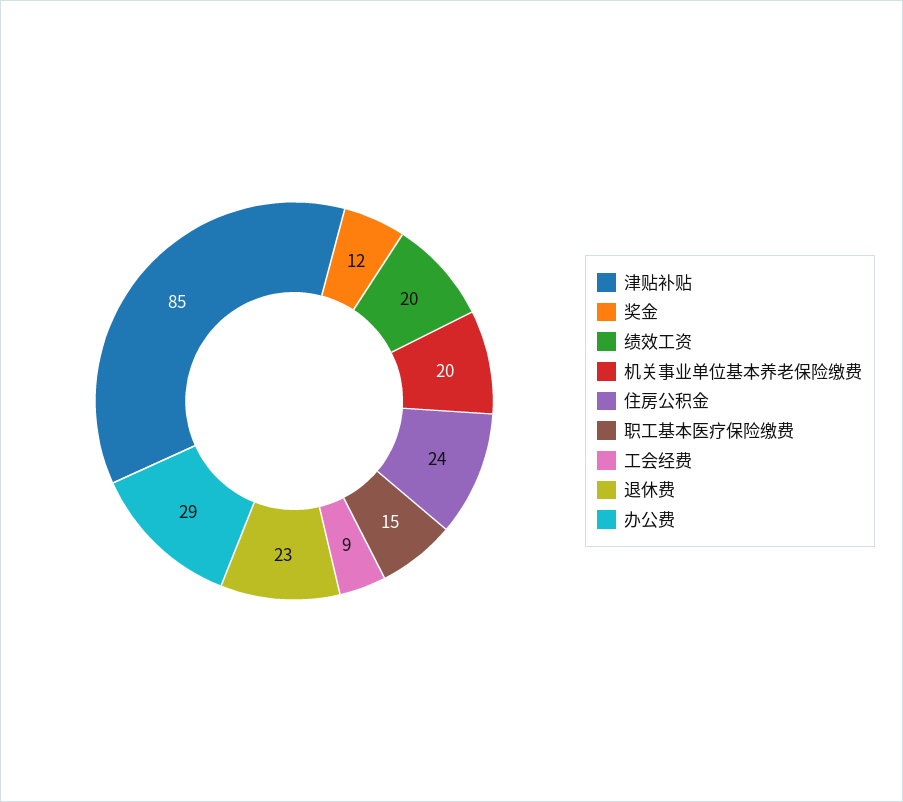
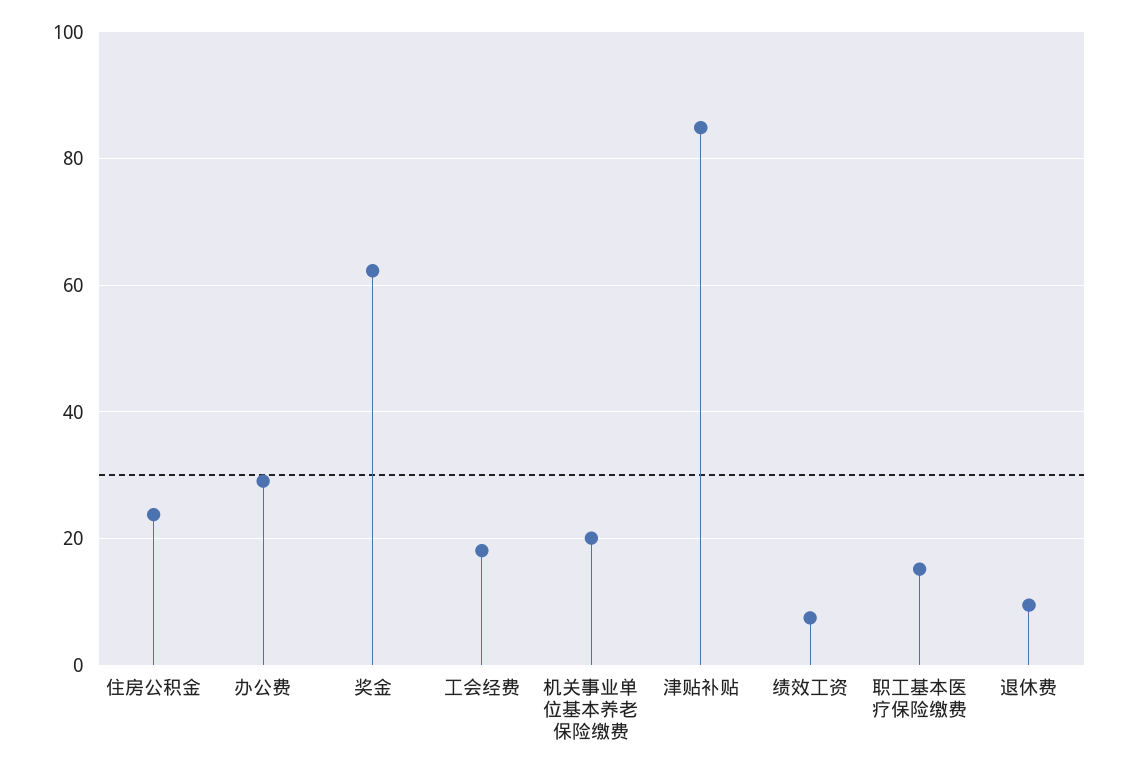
奖金: 12 -> 62
绩效工资: 20 -> 8
工会经费: 9 -> 18
退休费: 23 -> 10

